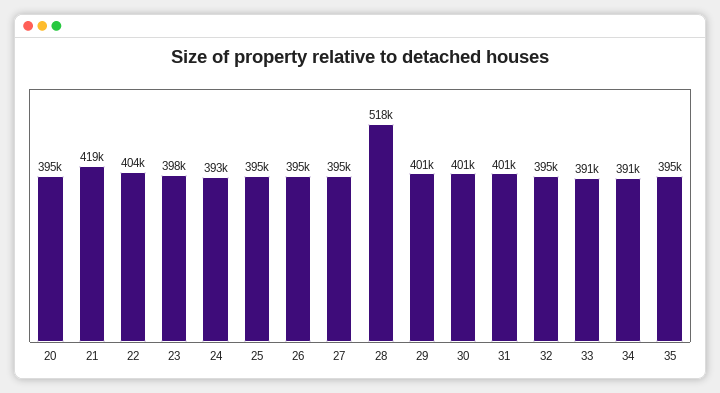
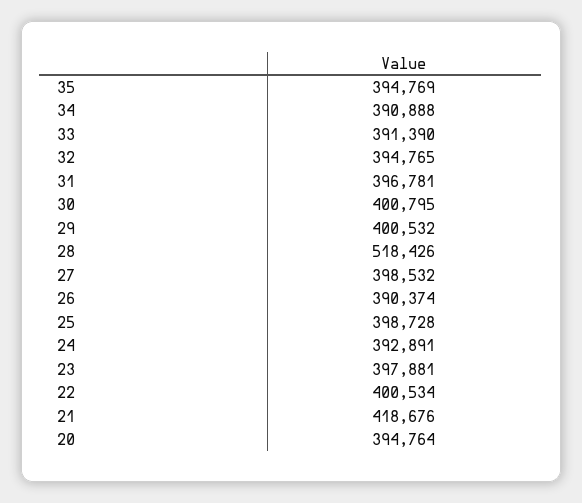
22: 404000 -> 400534
25: 395000 -> 398728
26: 395000 -> 390374
27: 395000 -> 398532
31: 401000 -> 396781

